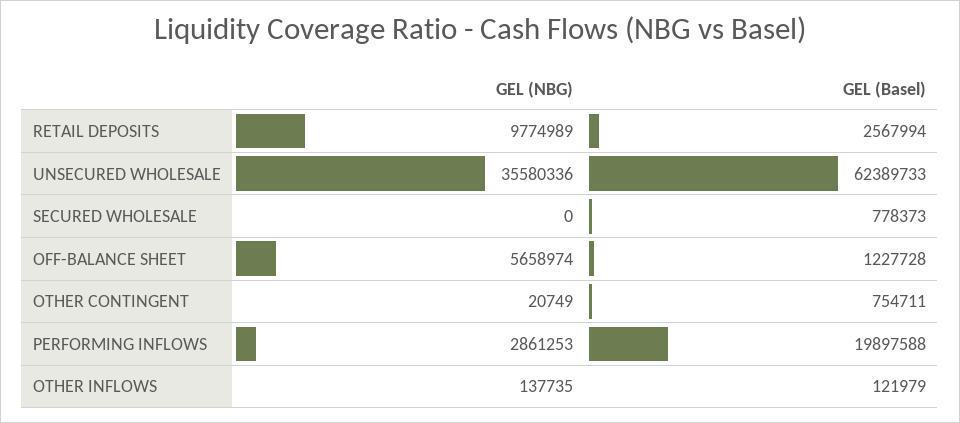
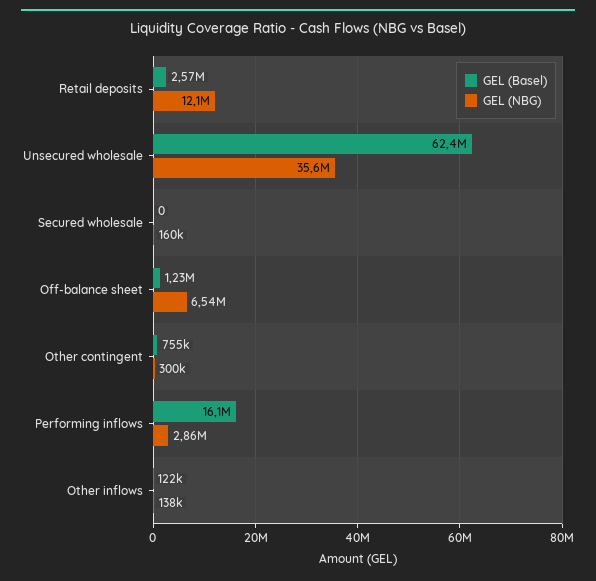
GEL (NBG), RETAIL DEPOSITS: 9774989 -> 12100000
GEL (NBG), SECURED WHOLESALE: 0 -> 160000
GEL (Basel), SECURED WHOLESALE: 778373 -> 0
GEL (NBG), OFF-BALANCE SHEET: 5658974 -> 6540000
GEL (NBG), OTHER CONTINGENT: 20749 -> 300000
GEL (Basel), PERFORMING INFLOWS: 19897588 -> 16100000

